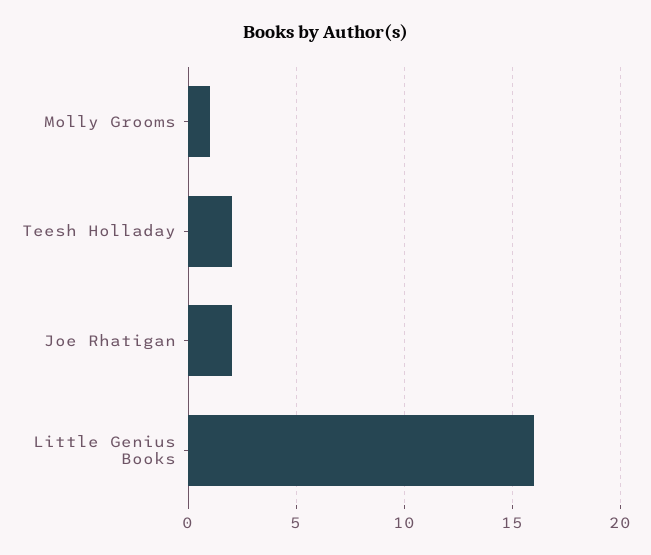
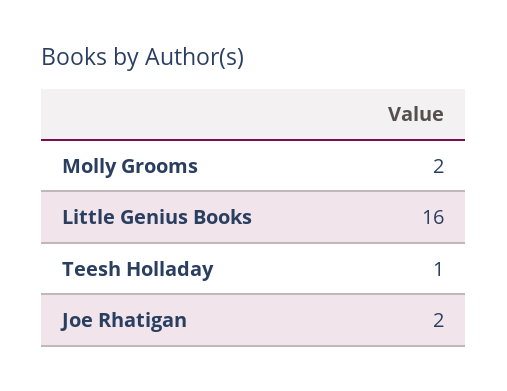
Molly Grooms: 1 -> 2
Teesh Holladay: 2 -> 1

